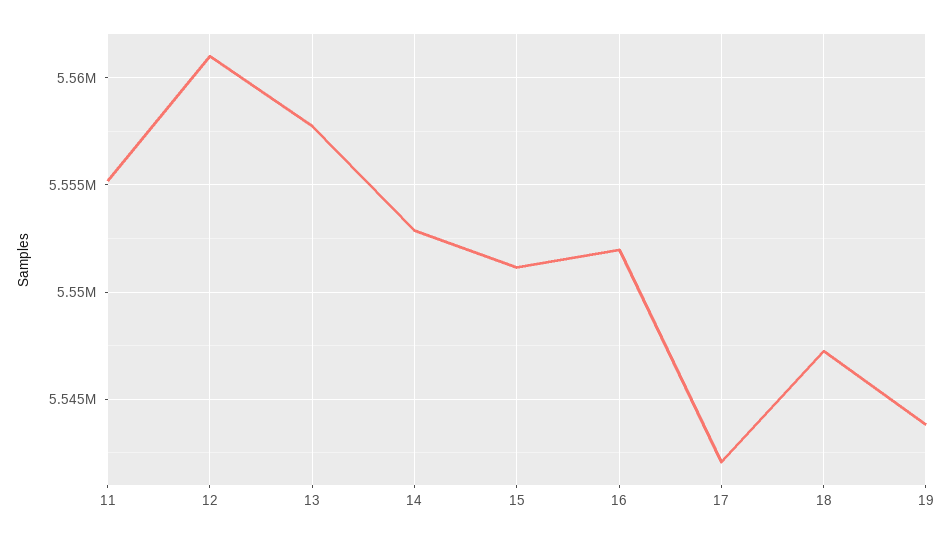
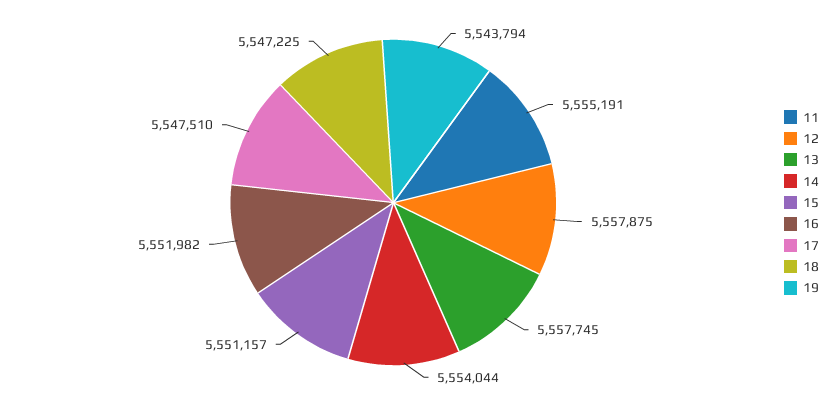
12: 5561000 -> 5557875
14: 5553000 -> 5554044
17: 5542000 -> 5547510

